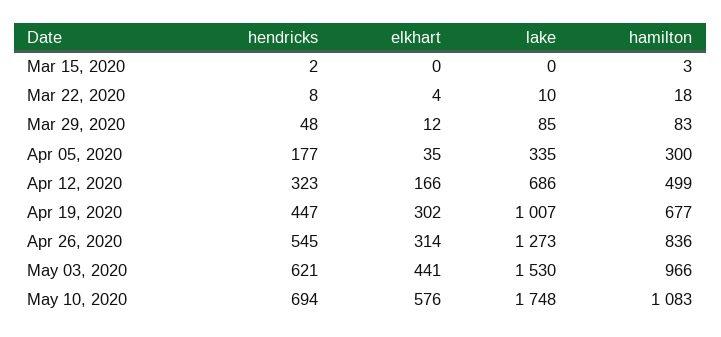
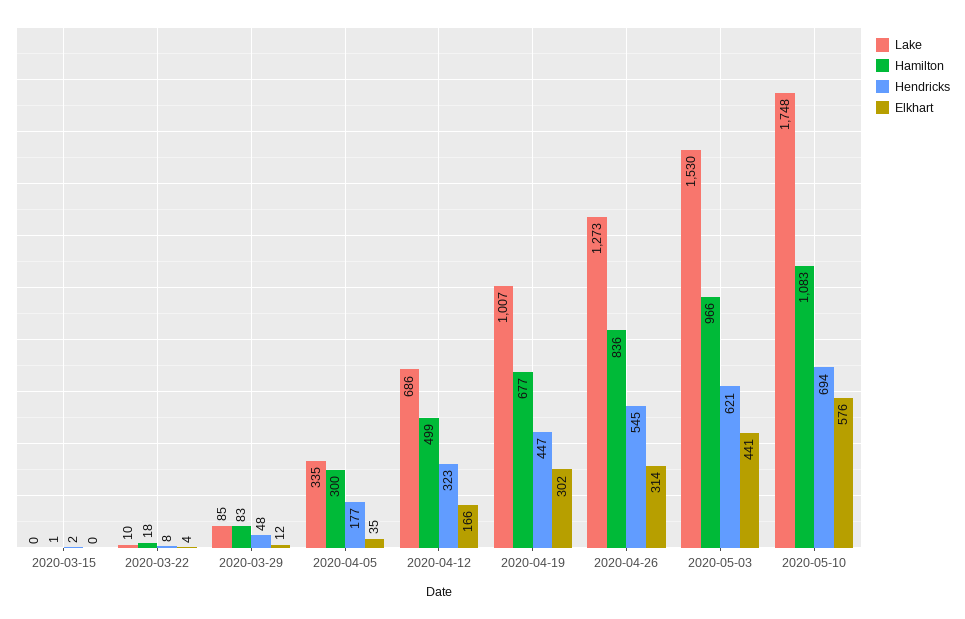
hamilton, Mar 15, 2020: 3 -> 1

